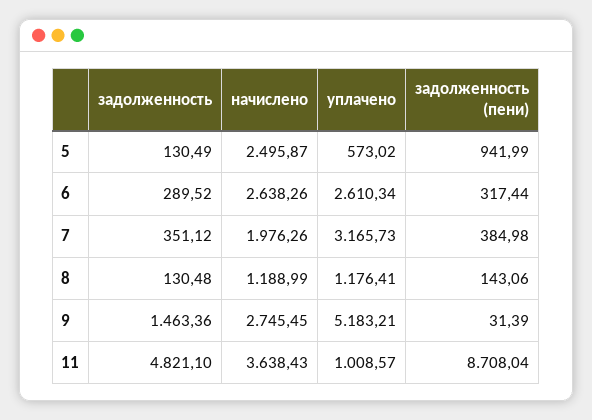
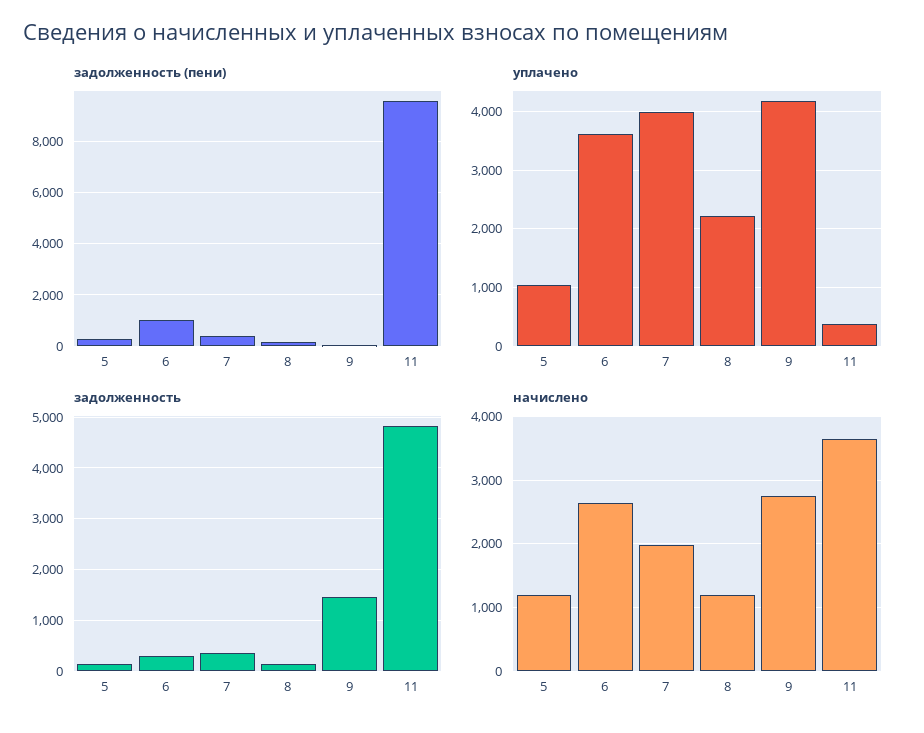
начислено, 5: 2495.87 -> 1200
уплачено, 5: 573.02 -> 1000
задолженность (пени), 5: 941.99 -> 250
уплачено, 6: 2610.34 -> 3600
задолженность (пени), 6: 317.44 -> 1000
уплачено, 7: 3165.73 -> 4000
уплачено, 8: 1176.41 -> 2200
уплачено, 9: 5183.21 -> 4200
уплачено, 11: 1008.57 -> 400
задолженность (пени), 11: 8708.04 -> 9500

